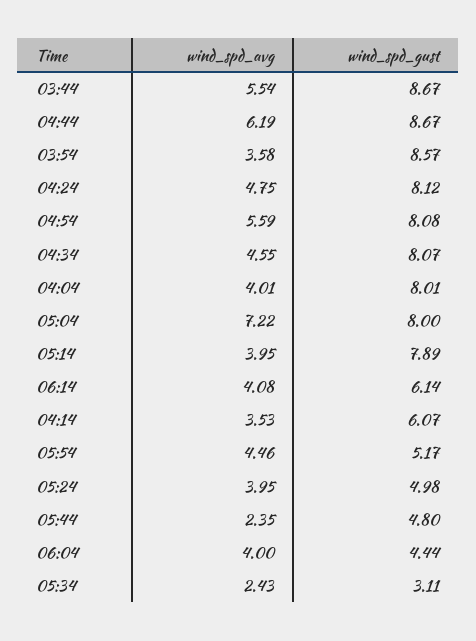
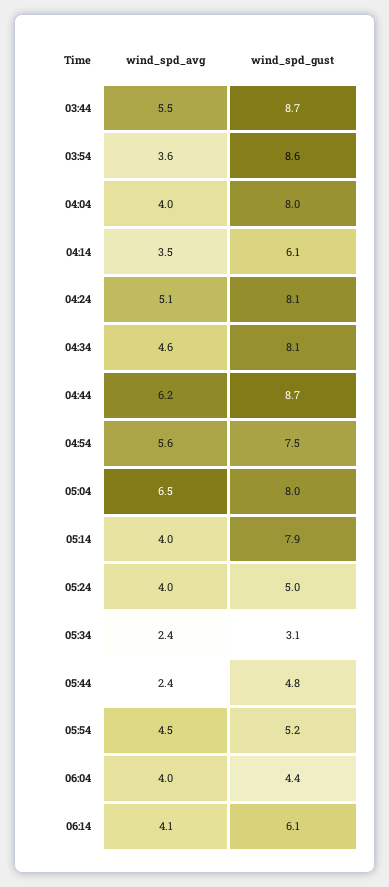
wind_spd_avg, 04:24: 4.75 -> 5.1
wind_spd_gust, 04:54: 8.08 -> 7.5
wind_spd_avg, 05:04: 7.22 -> 6.5

